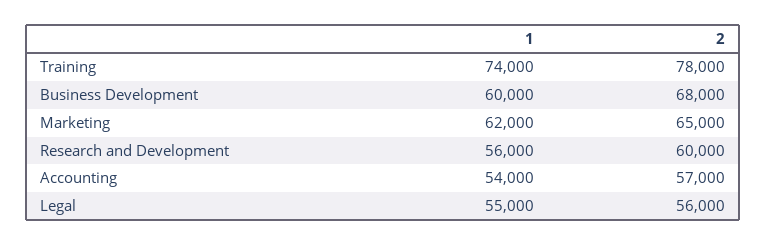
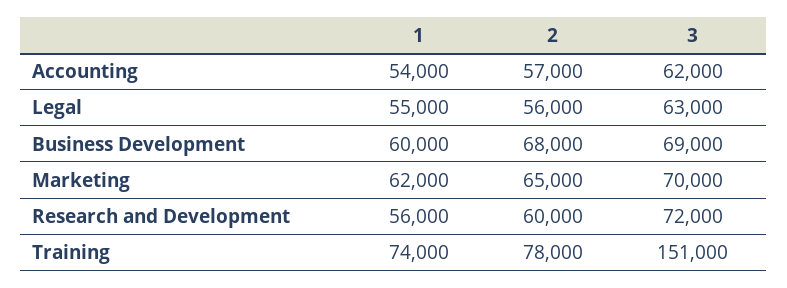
3, Accounting: none -> 62000
3, Legal: none -> 63000
3, Business Development: none -> 69000
3, Marketing: none -> 70000
3, Research and Development: none -> 72000
3, Training: none -> 151000

